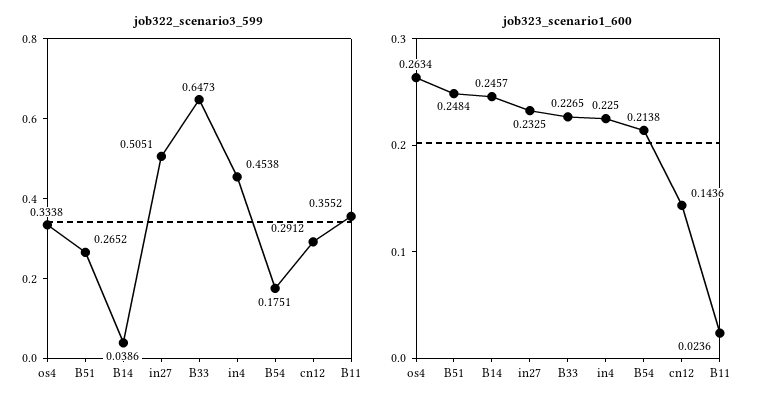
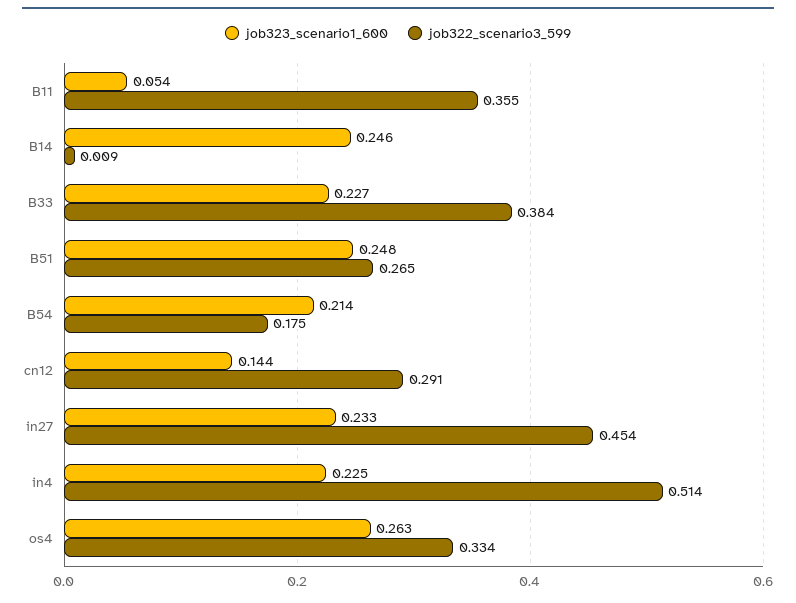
job322_scenario3_599, B14: 0.0386 -> 0.009
job322_scenario3_599, in27: 0.5051 -> 0.454
job322_scenario3_599, B33: 0.6473 -> 0.384
job322_scenario3_599, in4: 0.4538 -> 0.514
job323_scenario1_600, B11: 0.0236 -> 0.054

